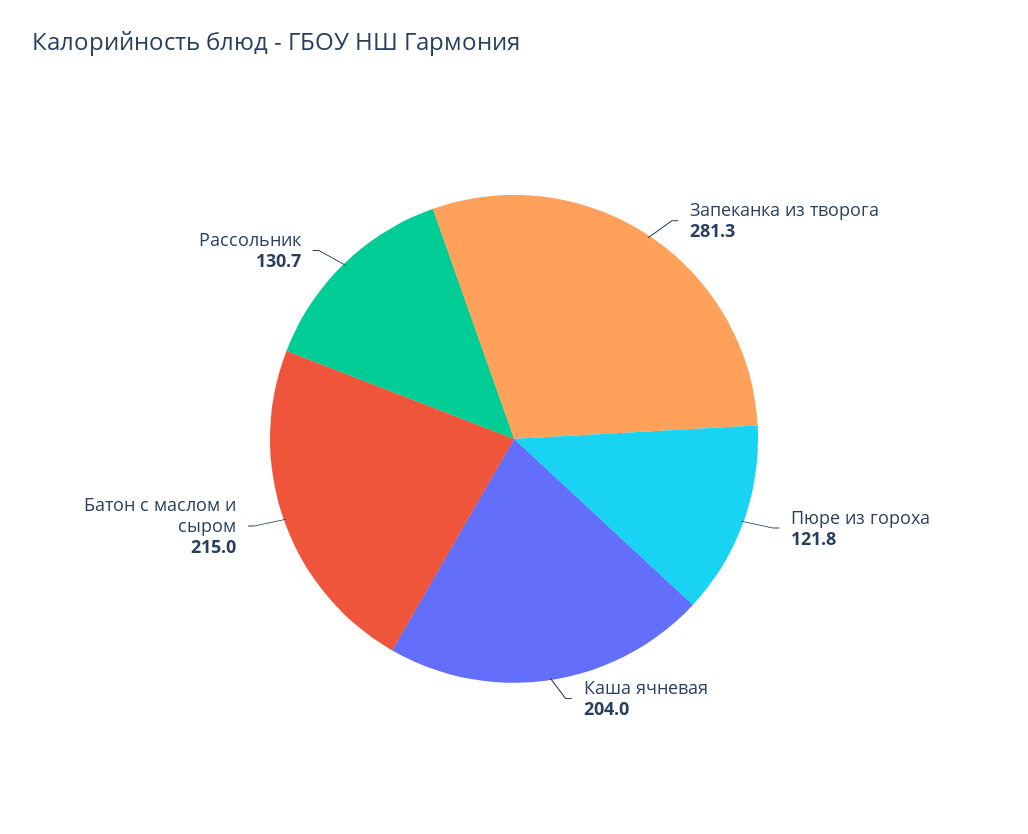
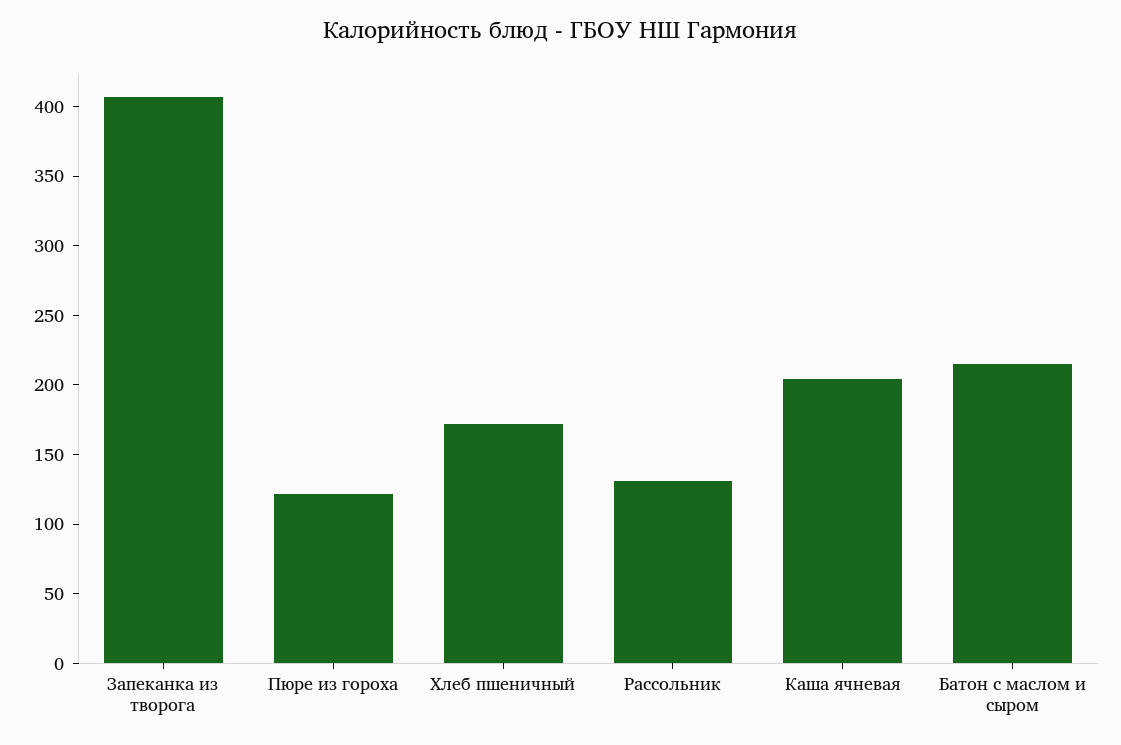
Запеканка из творога: 281.3 -> 410
Хлеб пшеничный: none -> 170

